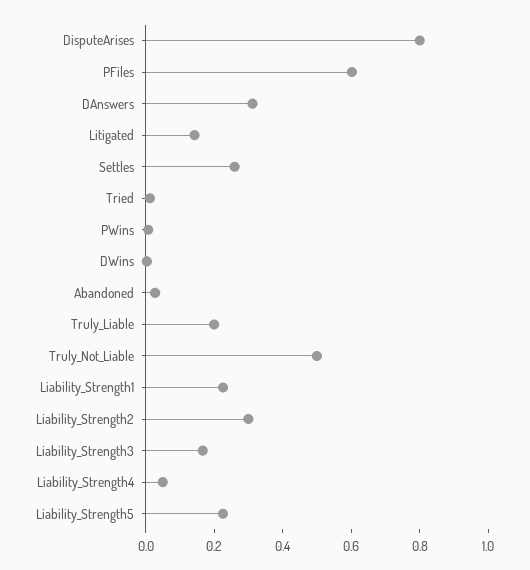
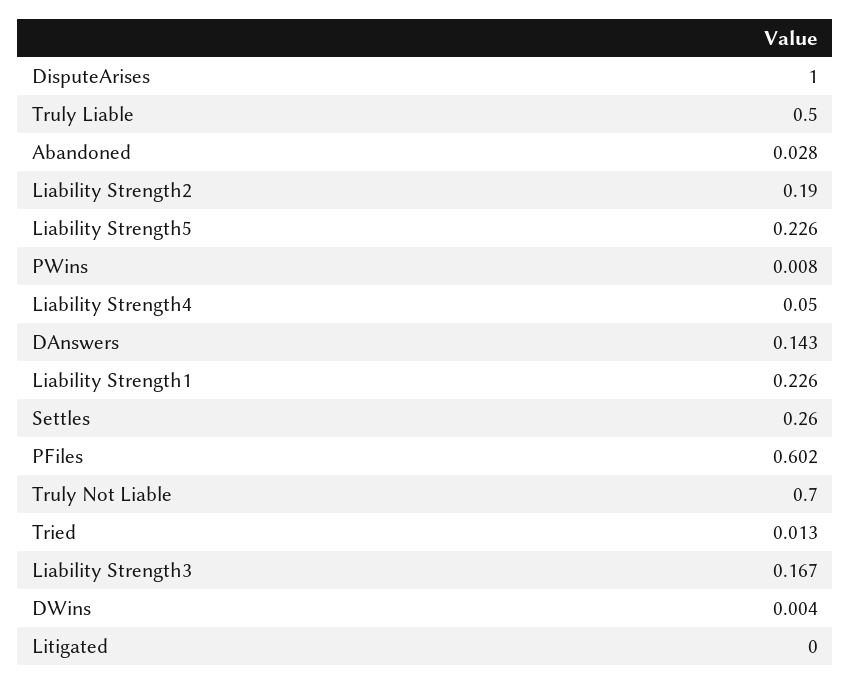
DisputeArises: 0.8 -> 1
DAnswers: 0.3 -> 0.143
Litigated: 0.15 -> 0
Truly_Liable: 0.2 -> 0.5
Truly_Not_Liable: 0.5 -> 0.7
Liability_Strength2: 0.3 -> 0.19

